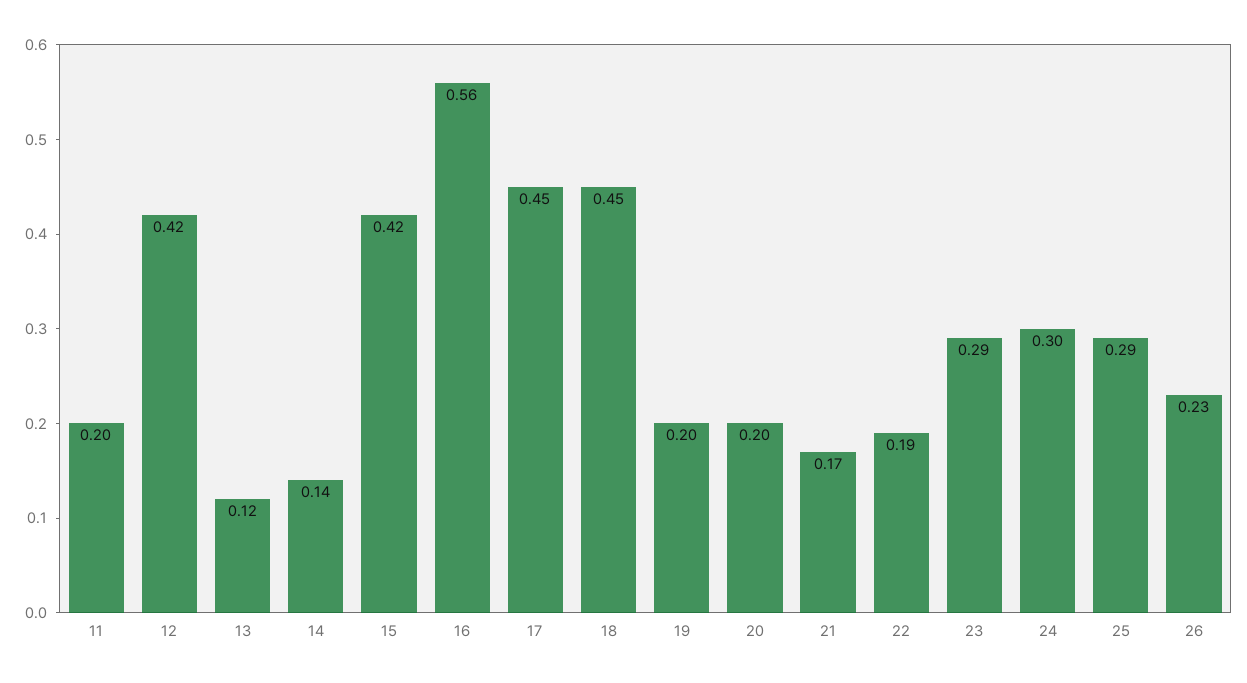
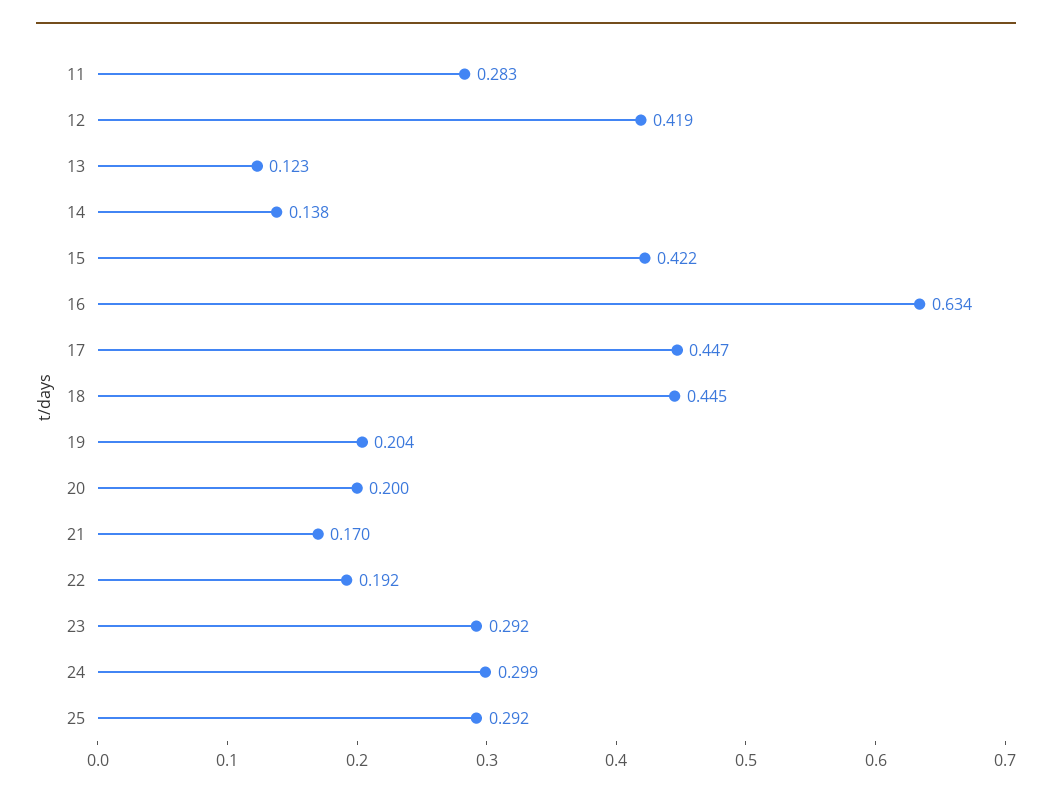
11: 0.2 -> 0.283
16: 0.56 -> 0.634
26: 0.23 -> none

